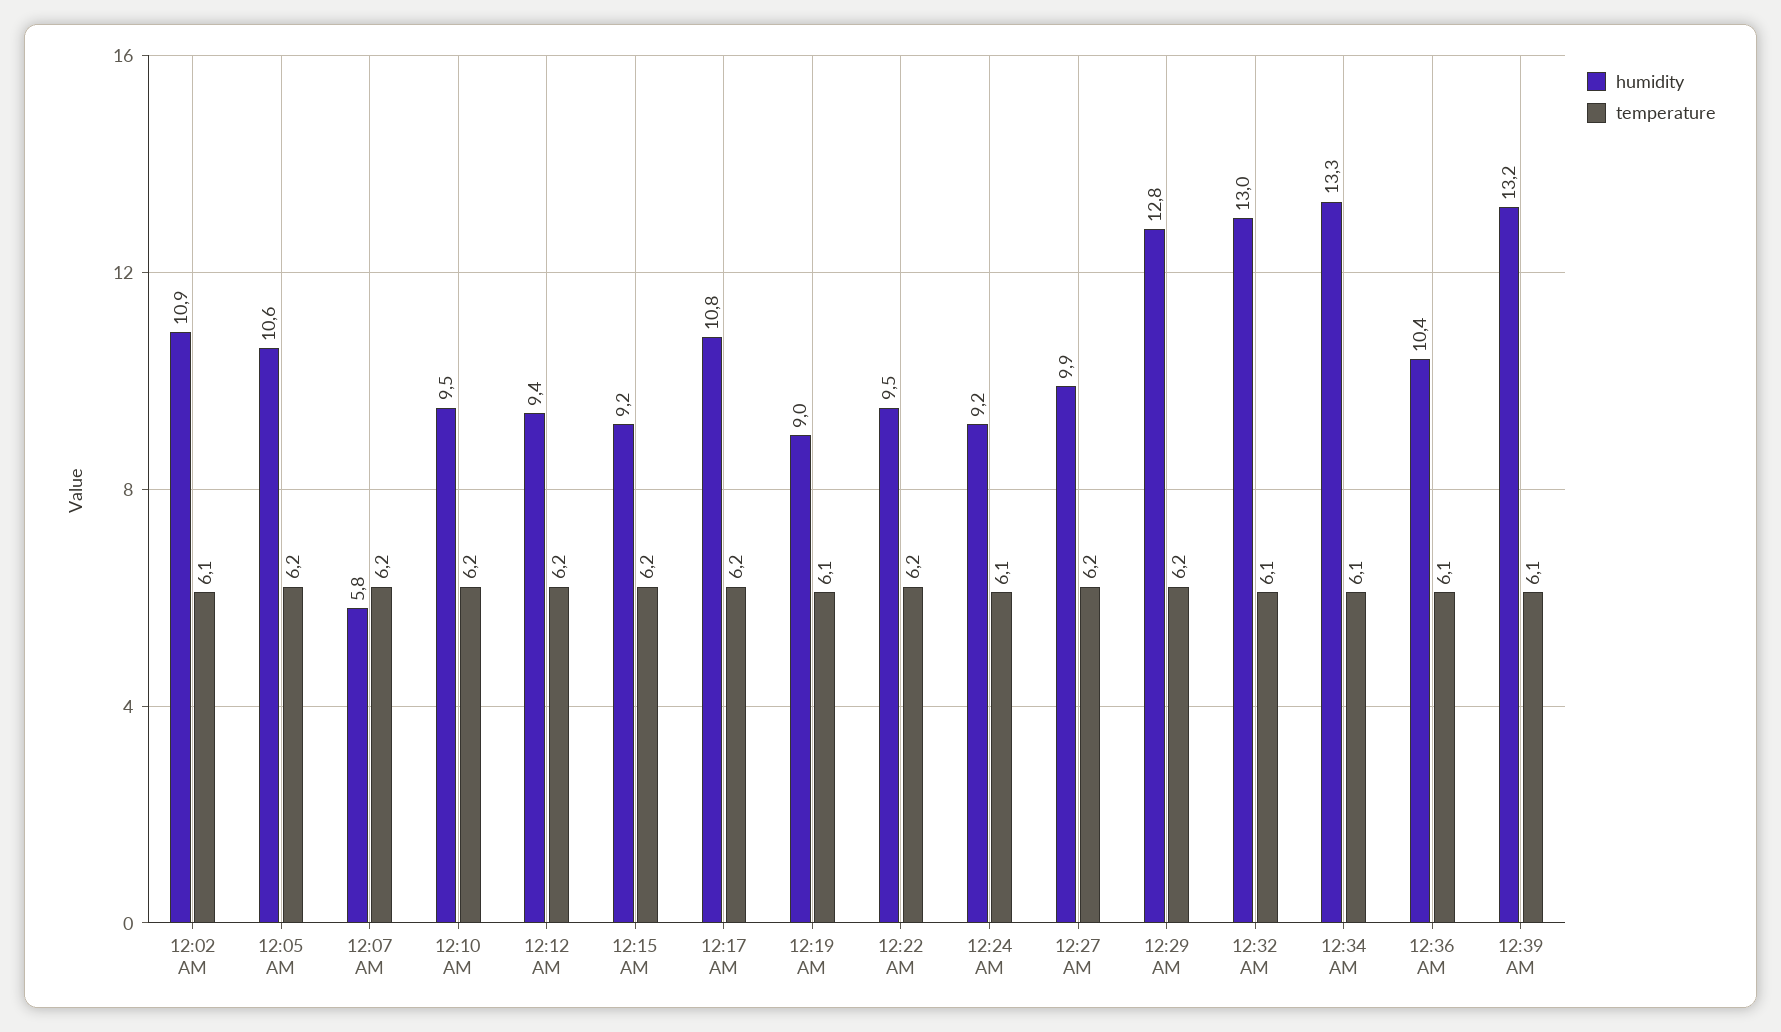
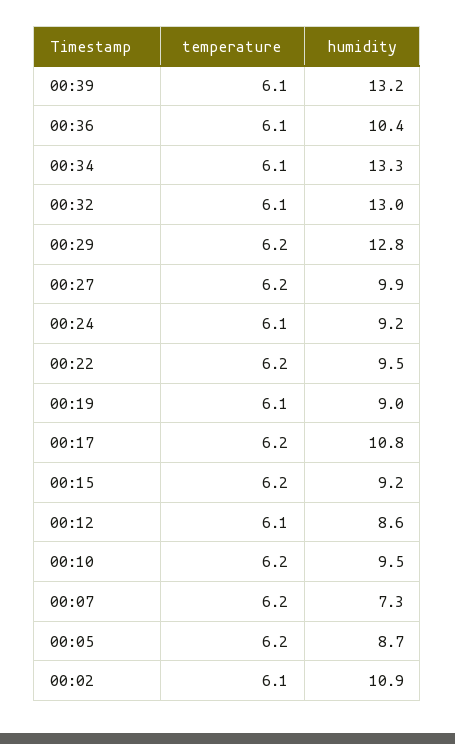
humidity, 12:05 AM: 10.6 -> 8.7
humidity, 12:07 AM: 5.8 -> 7.3
humidity, 12:12 AM: 9.4 -> 8.6
temperature, 12:12 AM: 6.2 -> 6.1

